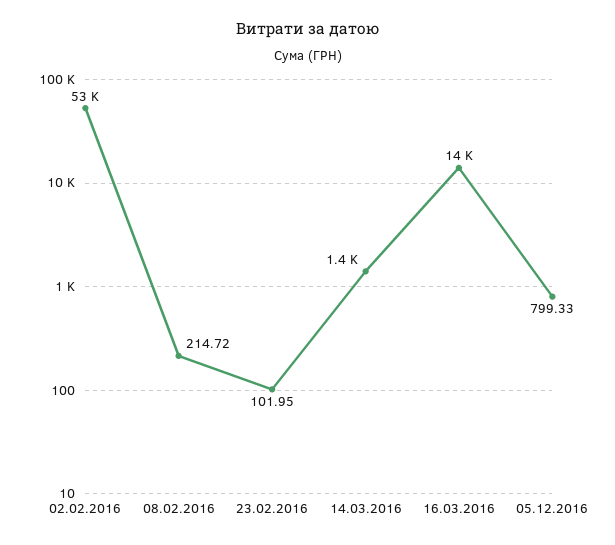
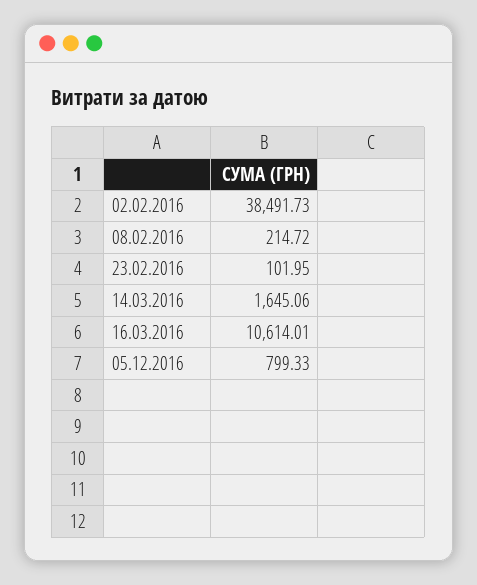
02.02.2016: 53000 -> 38491.73
14.03.2016: 1400 -> 1645.06
16.03.2016: 14000 -> 10614.01

